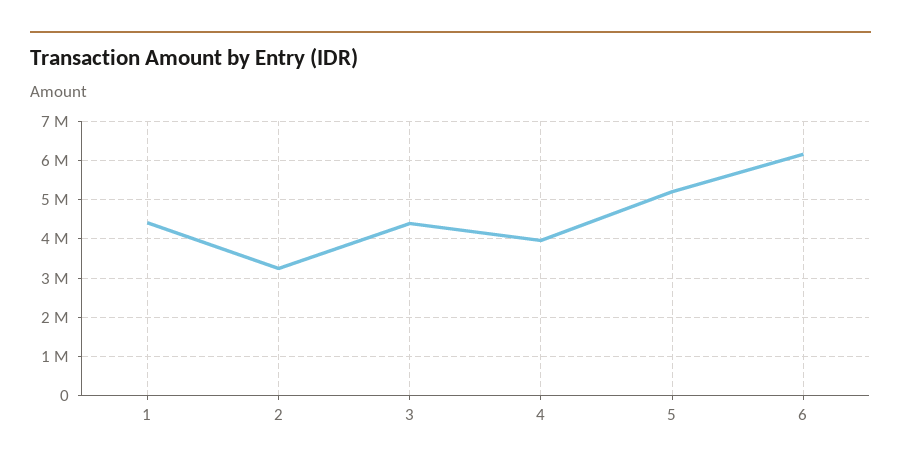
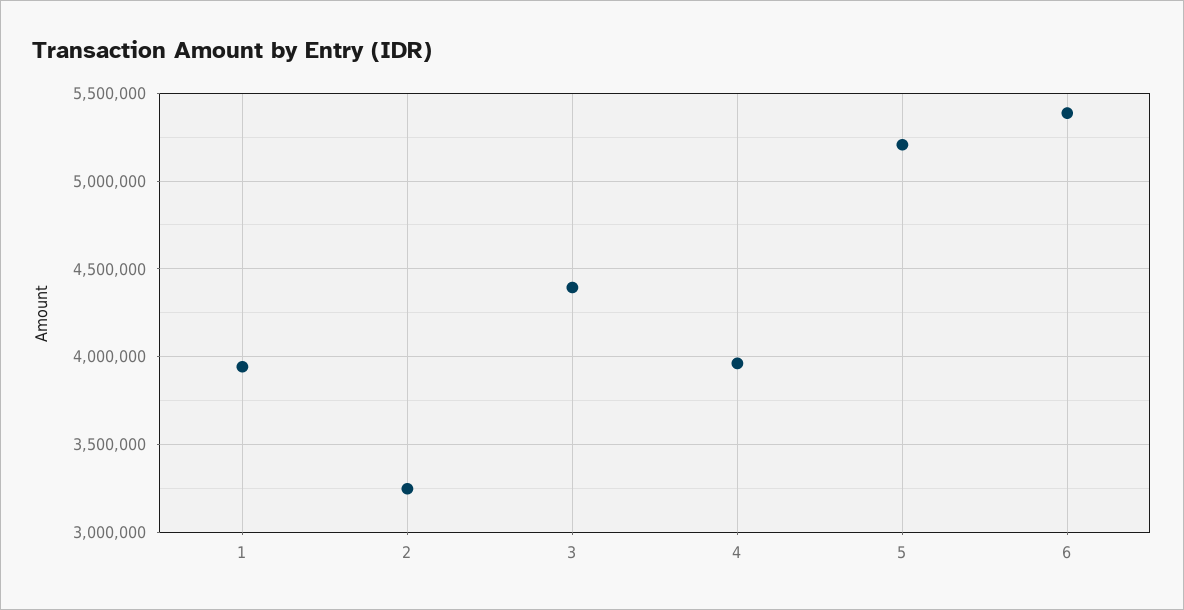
1: 4400000 -> 3950000
6: 6200000 -> 5400000

